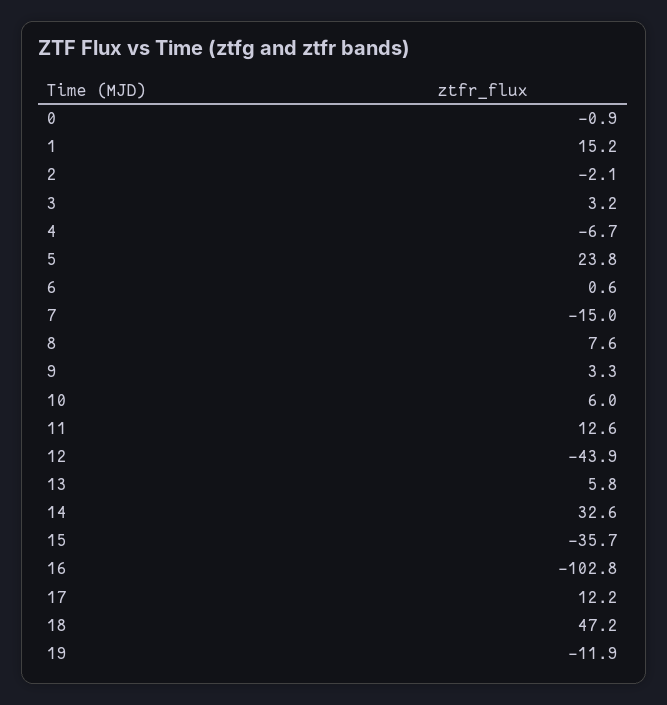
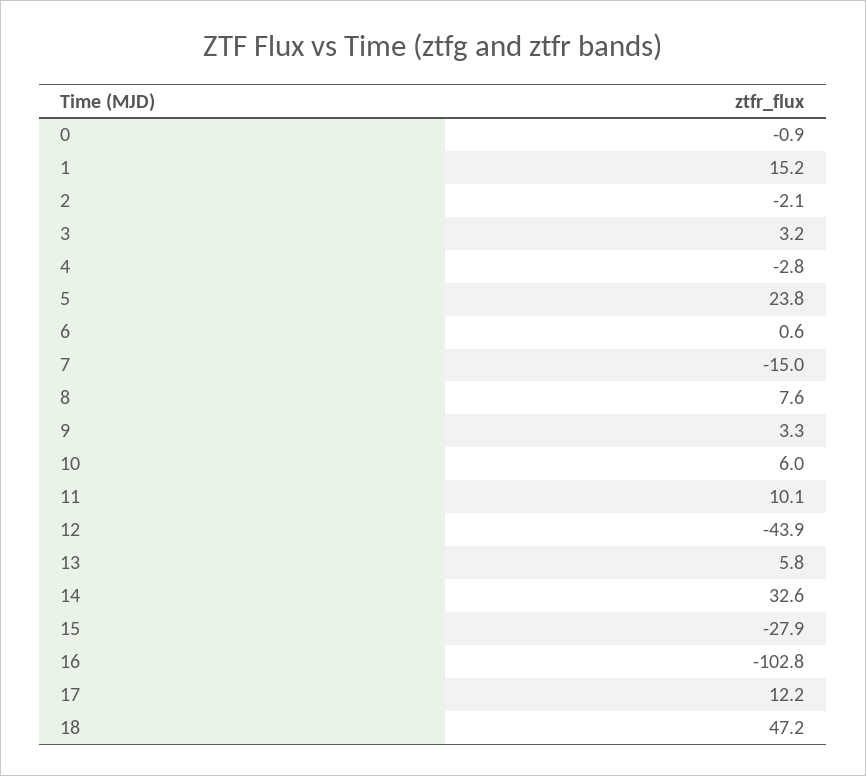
4: -6.7 -> -2.8
11: 12.6 -> 10.1
15: -35.7 -> -27.9
19: -11.9 -> none

